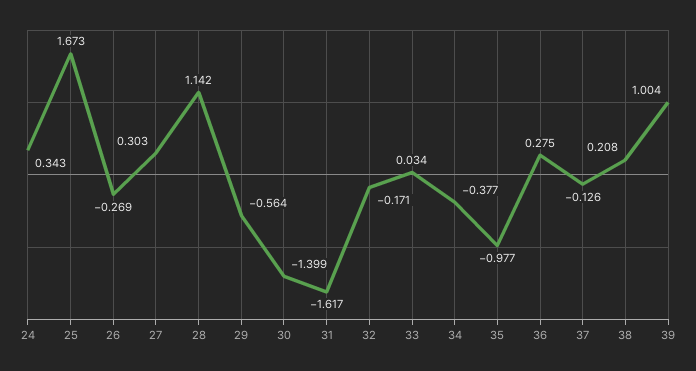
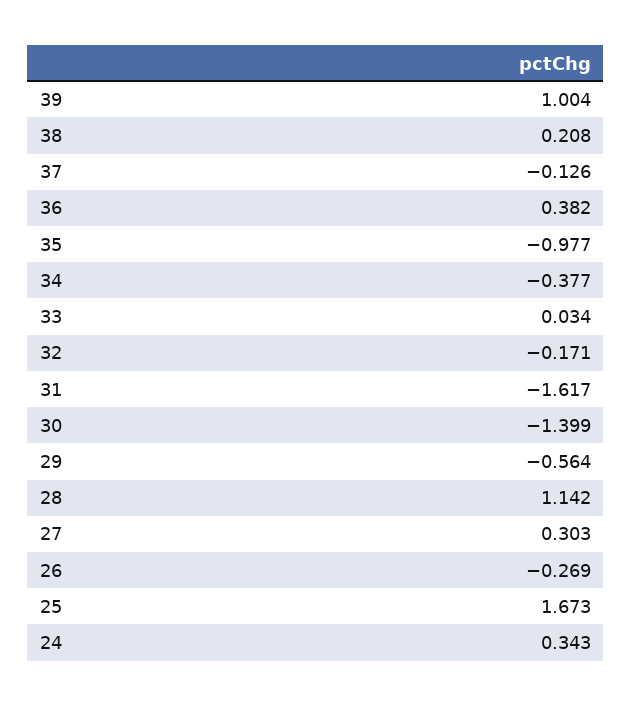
36: 0.275 -> 0.382

